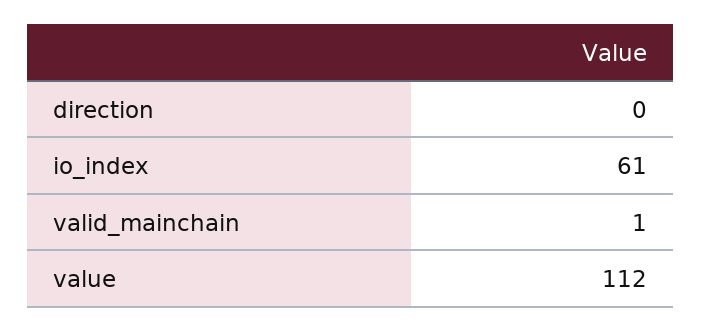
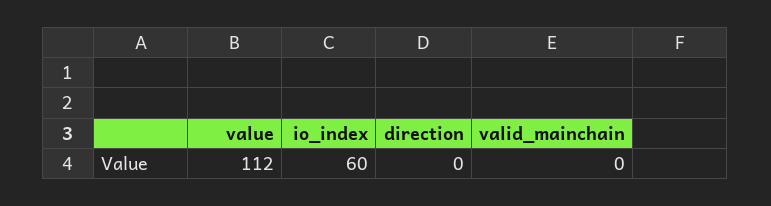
io_index: 61 -> 60
valid_mainchain: 1 -> 0

